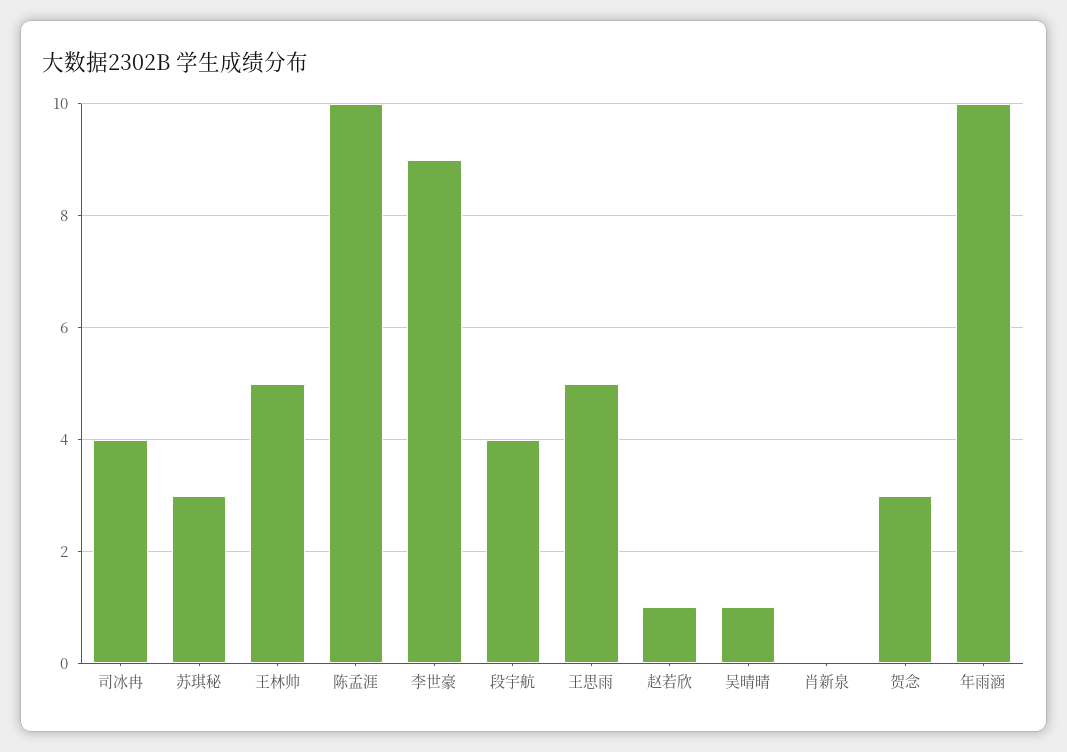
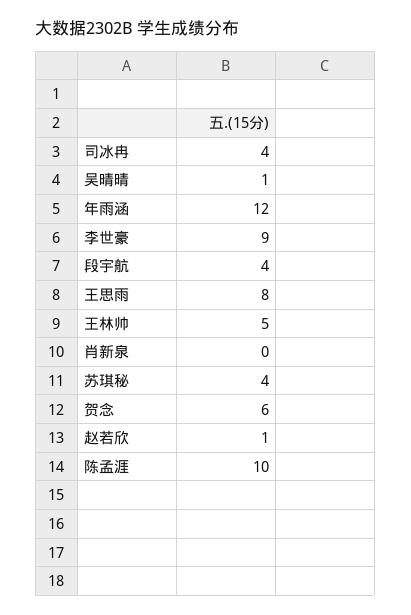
苏琪秘: 3 -> 4
王思雨: 5 -> 8
贺念: 3 -> 6
年雨涵: 10 -> 12

